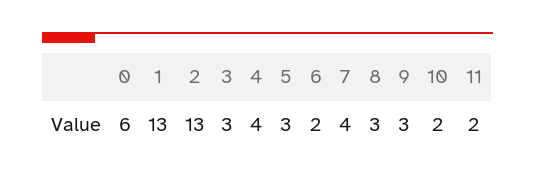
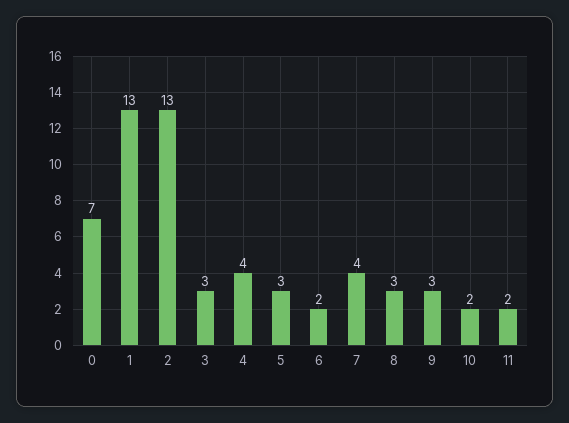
0: 6 -> 7

